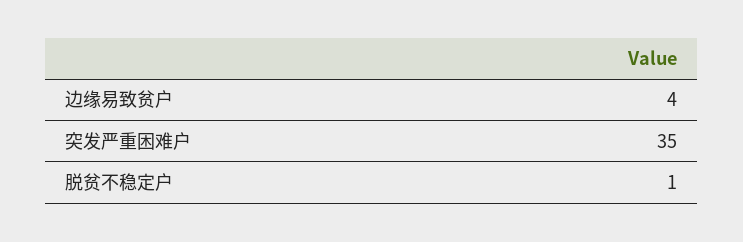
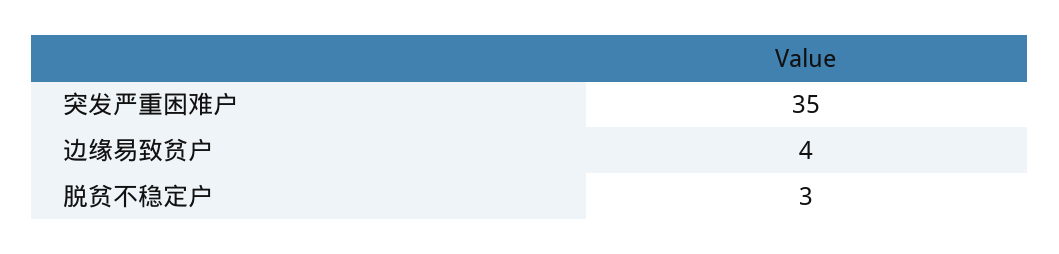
脱贫不稳定户: 1 -> 3

